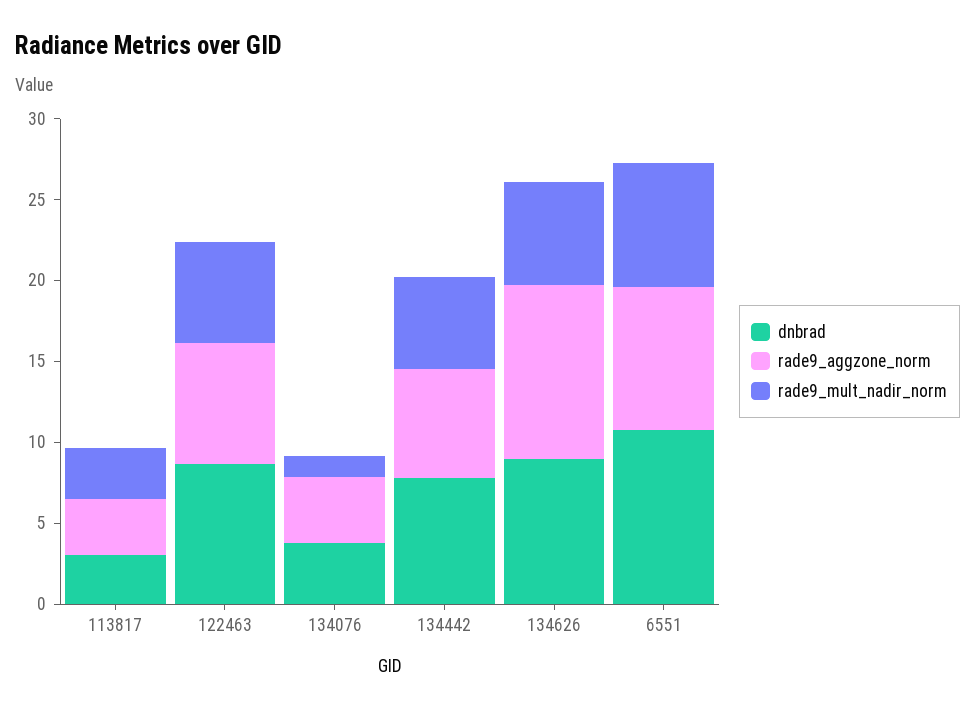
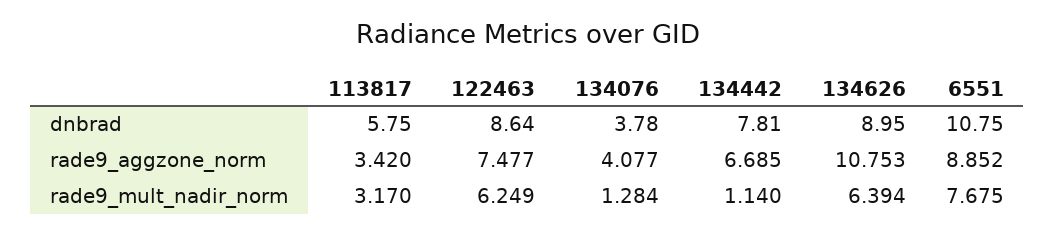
dnbrad, 113817: 3 -> 5.75
rade9_mult_nadir_norm, 134442: 6 -> 1.14

